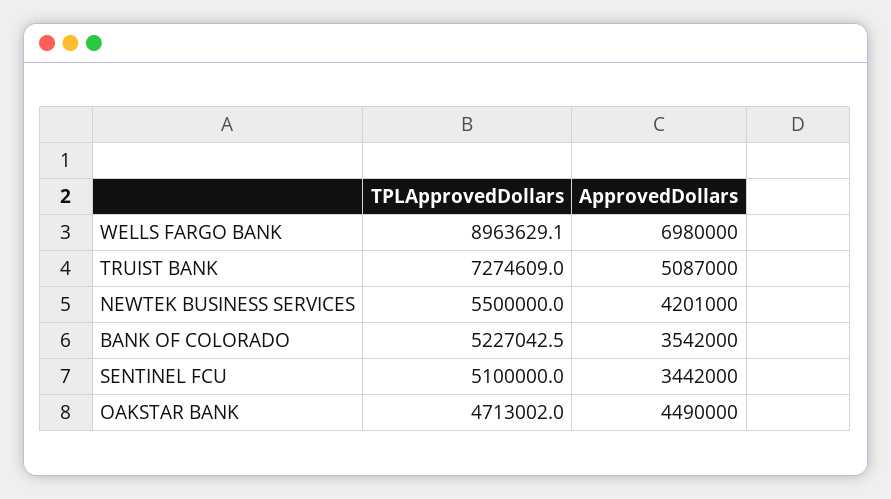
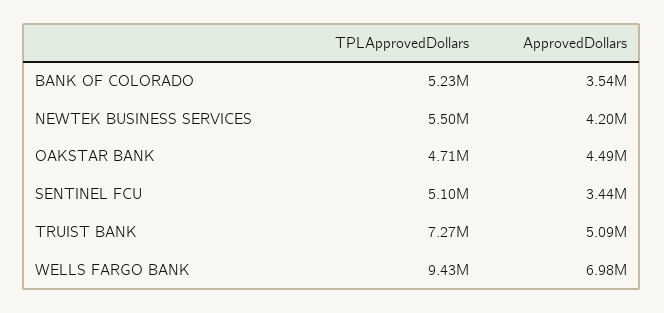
TPLApprovedDollars, WELLS FARGO BANK: 8963629.1 -> 9430000

